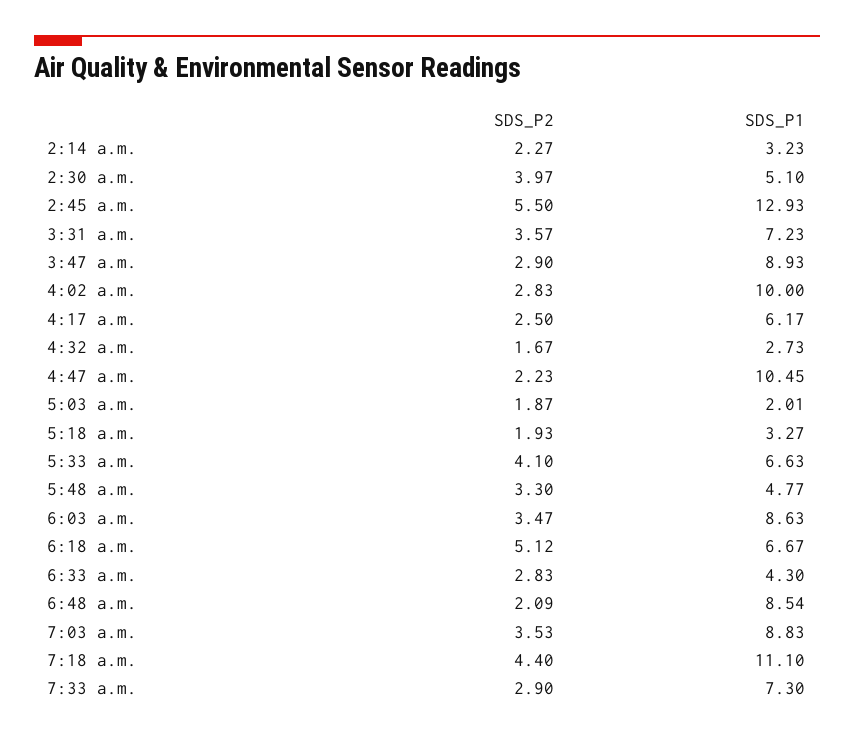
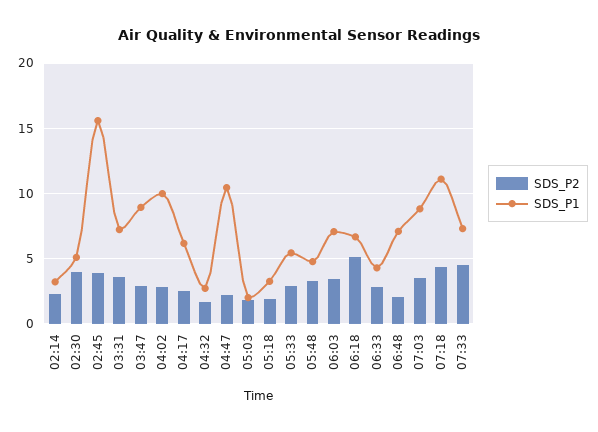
SDS_P2, 2:45 a.m.: 5.5 -> 4
SDS_P1, 2:45 a.m.: 12.93 -> 15.5
SDS_P2, 5:33 a.m.: 4.1 -> 3
SDS_P1, 5:33 a.m.: 6.63 -> 5.5
SDS_P1, 6:03 a.m.: 8.63 -> 7
SDS_P1, 6:48 a.m.: 8.54 -> 7
SDS_P2, 7:33 a.m.: 2.9 -> 4.5

